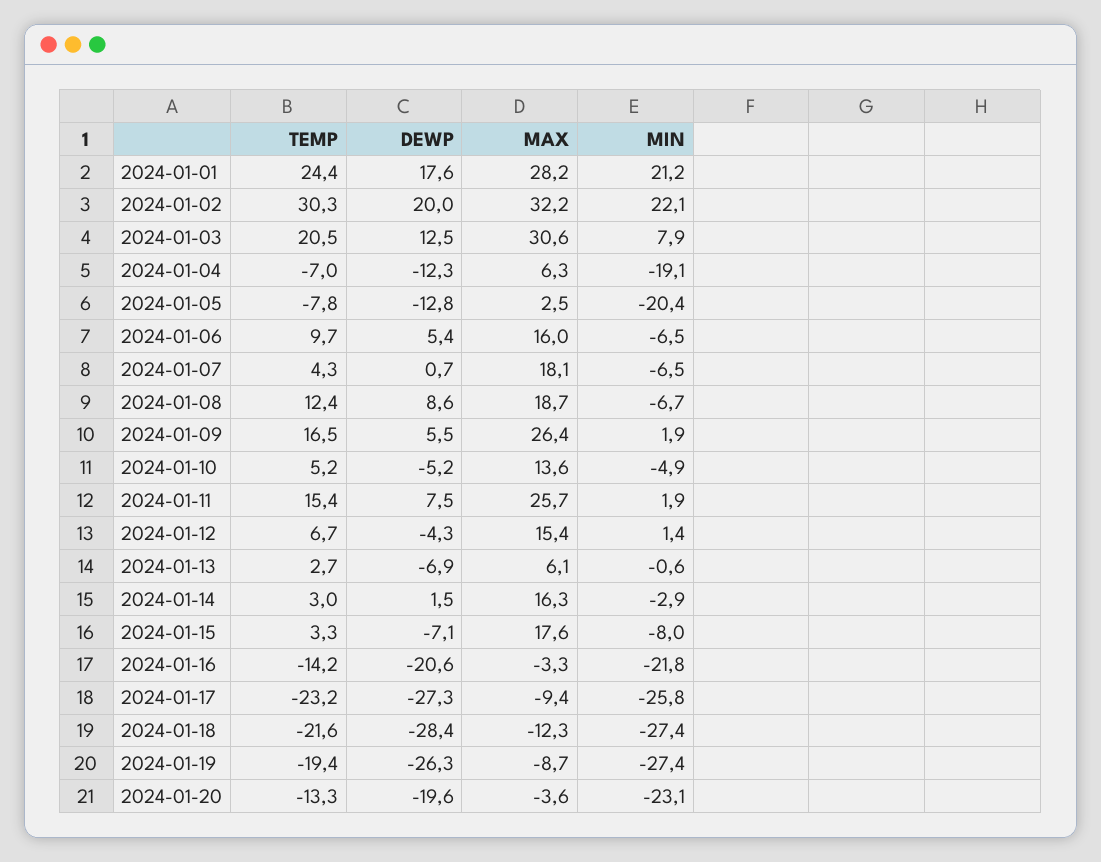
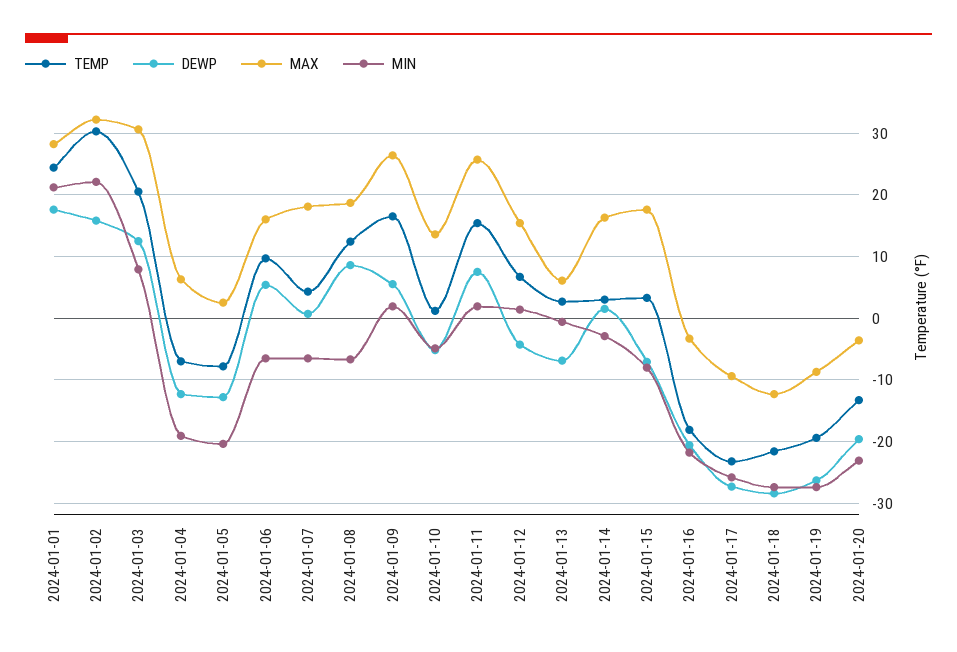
DEWP, 2024-01-02: 20 -> 16
TEMP, 2024-01-10: 5.2 -> 1
TEMP, 2024-01-16: -14.2 -> -18

